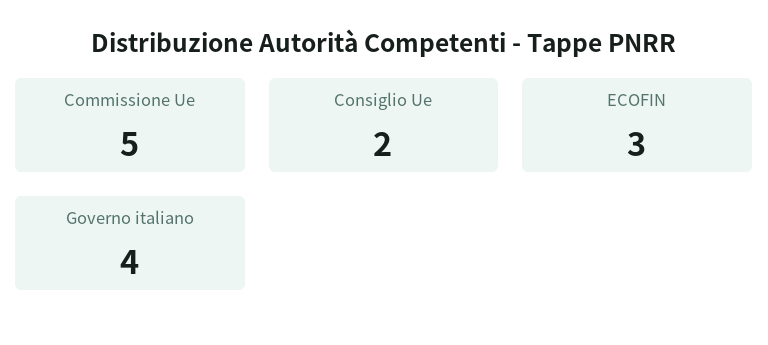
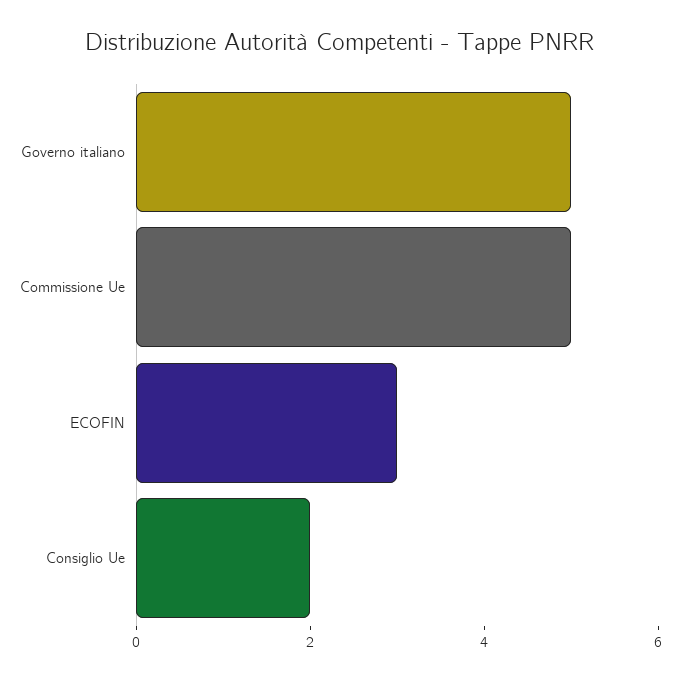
Governo italiano: 4 -> 5

